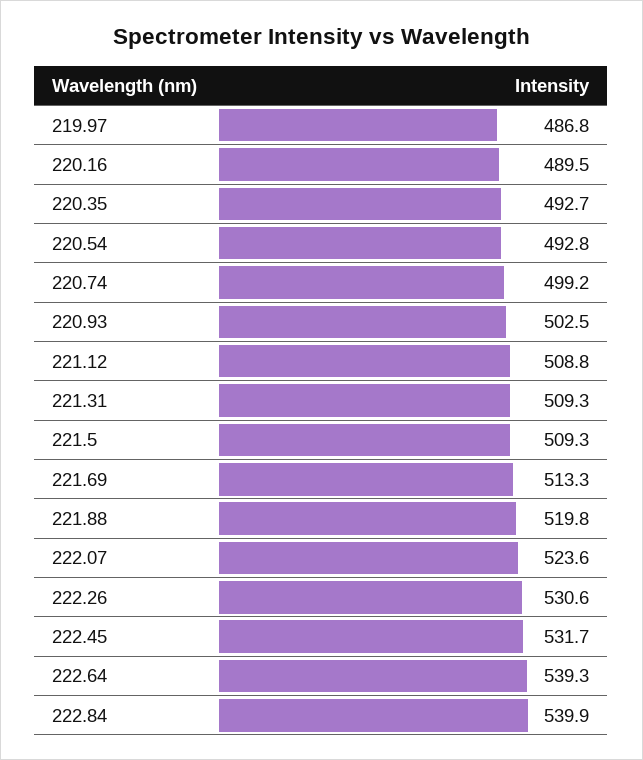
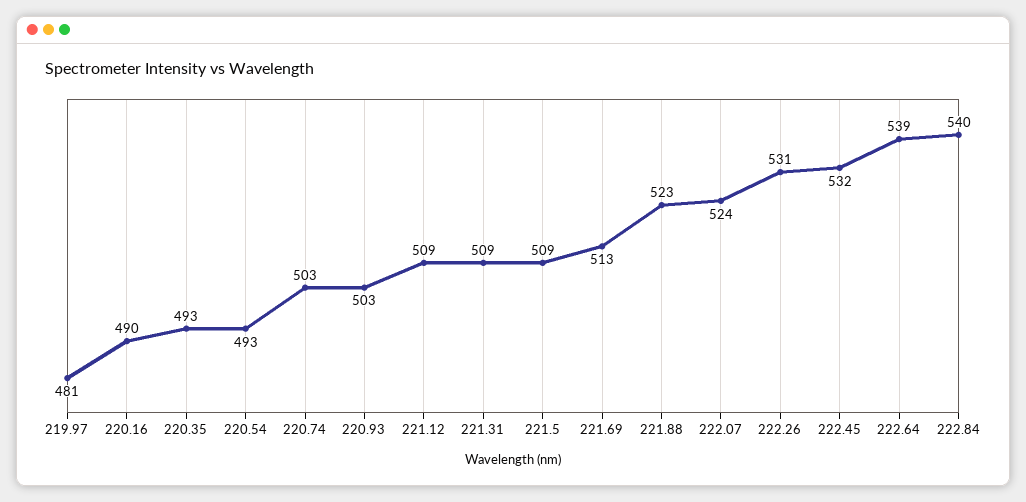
219.97: 486.8 -> 481
220.74: 499.2 -> 503
221.88: 519.8 -> 523

